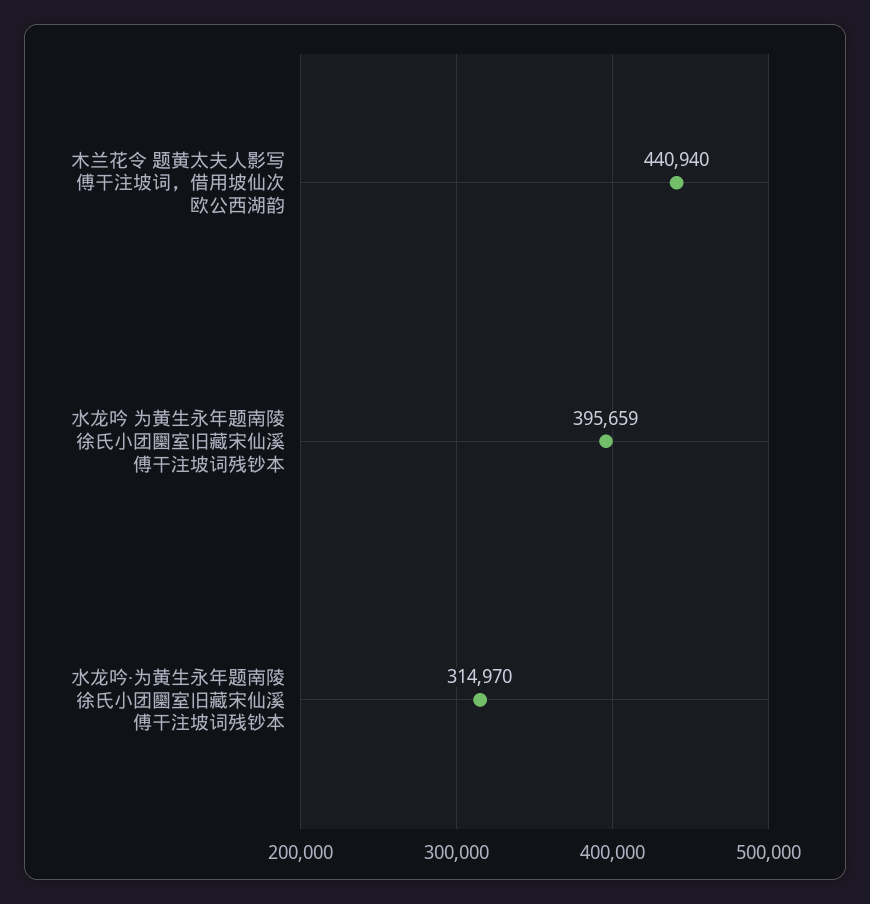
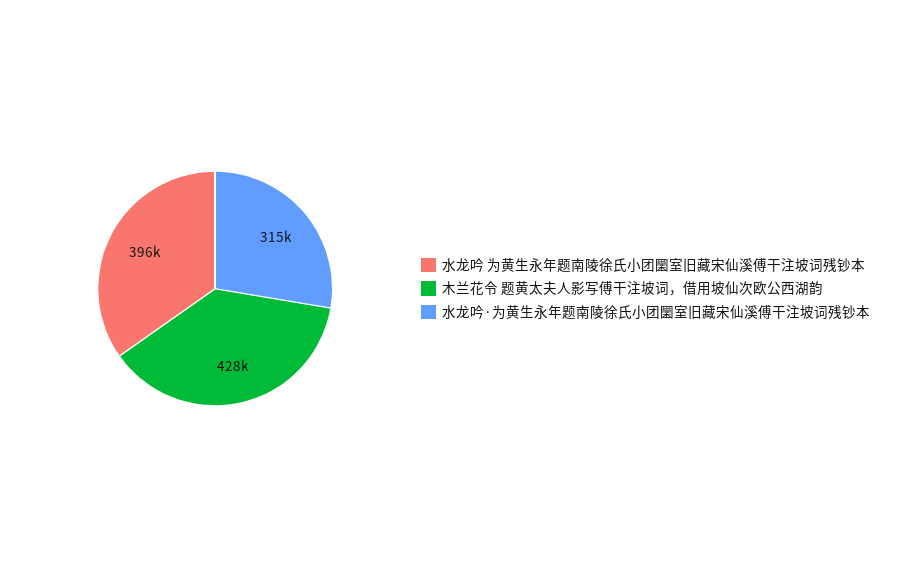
木兰花令 题黄太夫人影写傅干注坡词，借用坡仙次欧公西湖韵: 440940 -> 428000

